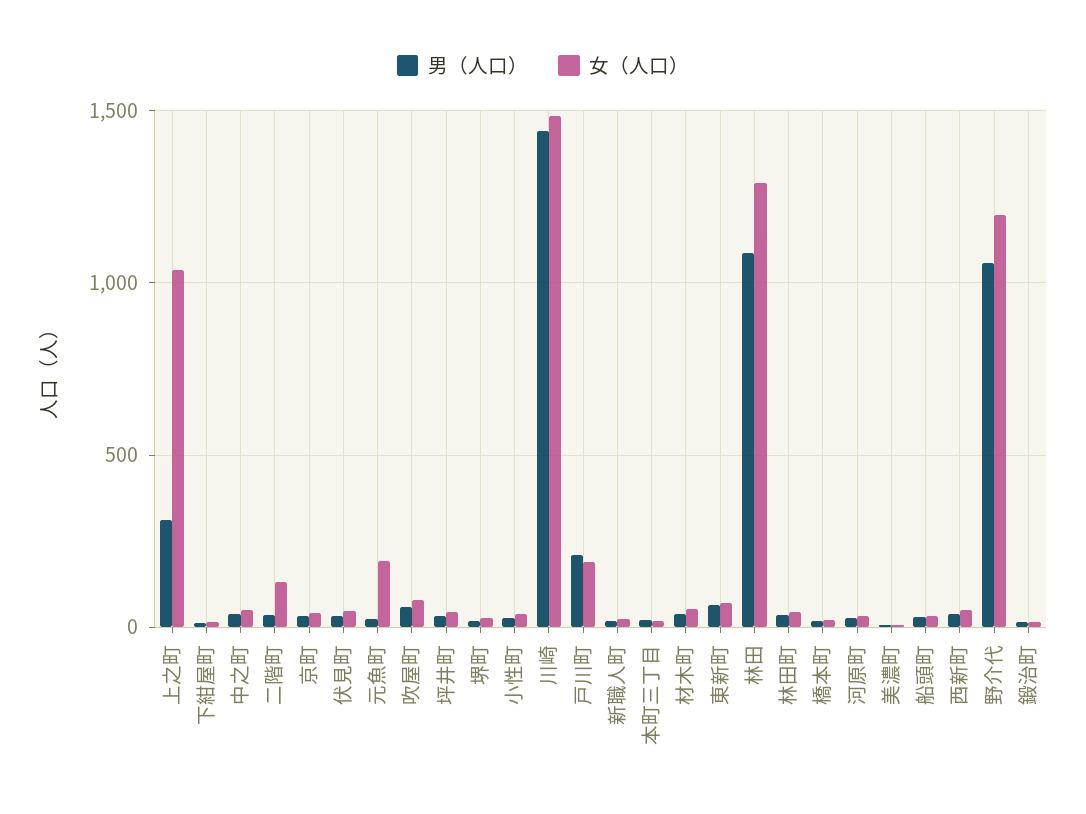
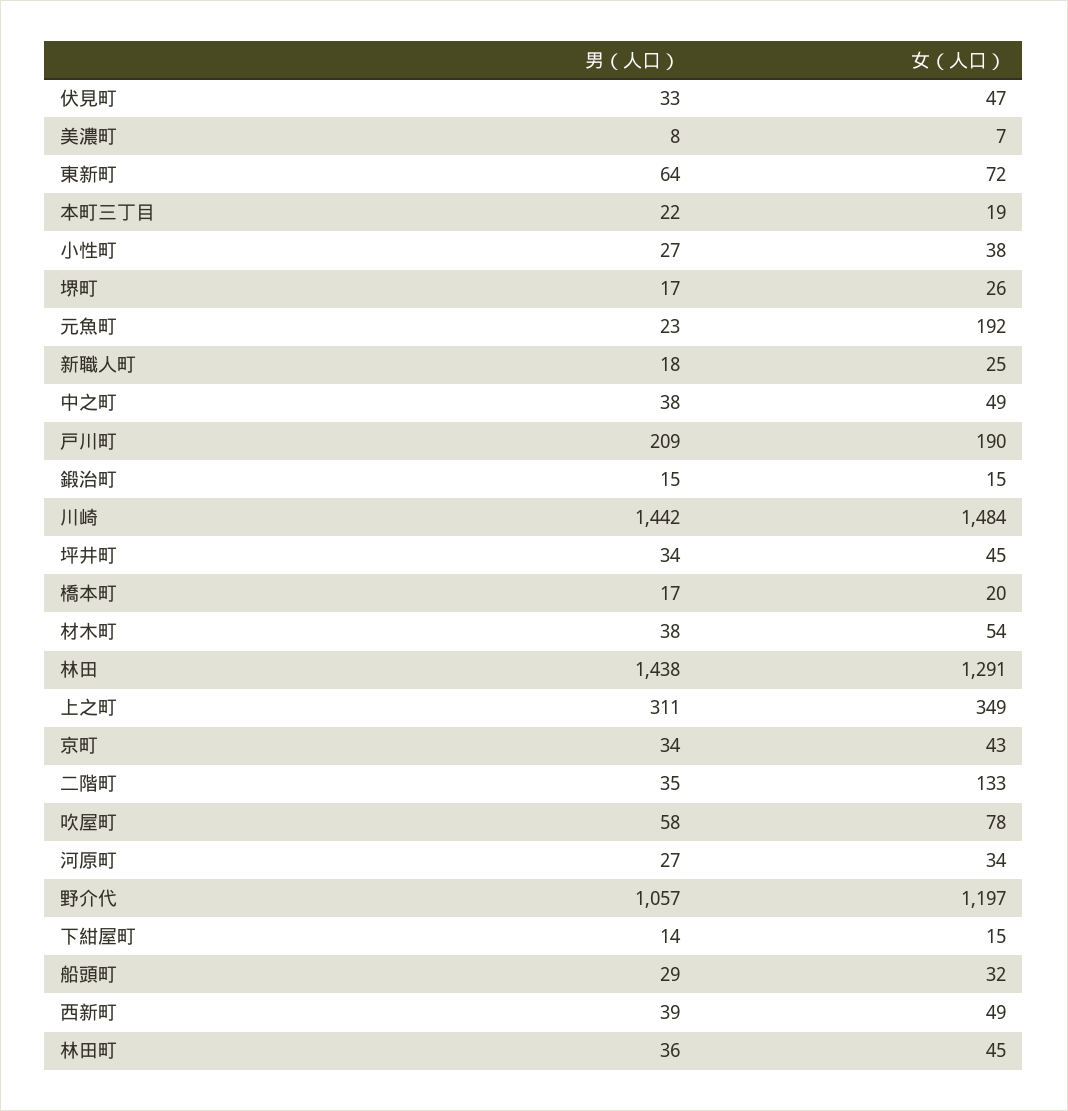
女（人口）, 上之町: 1050 -> 349
男（人口）, 林田: 1100 -> 1438

